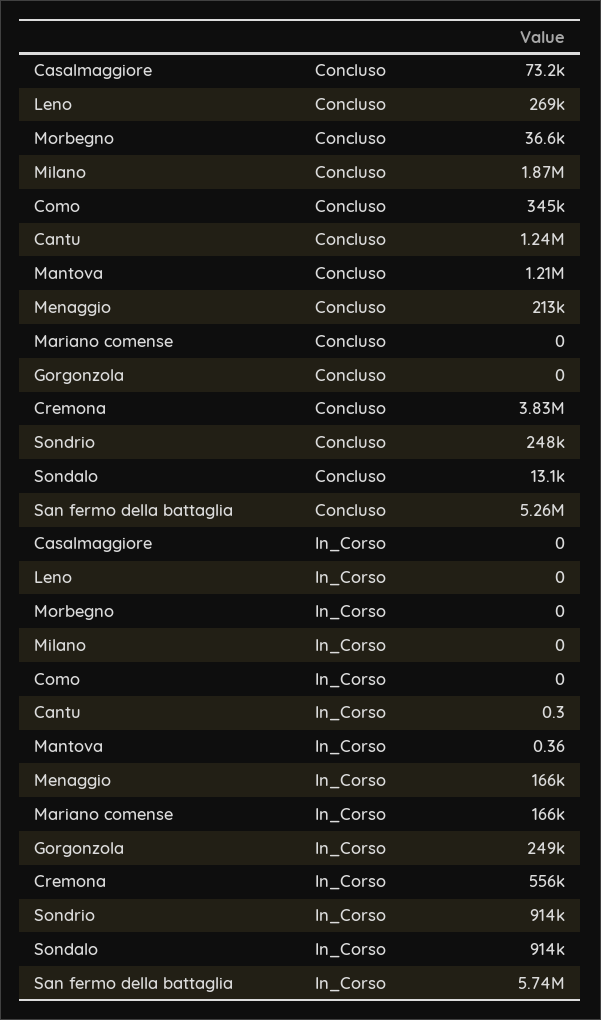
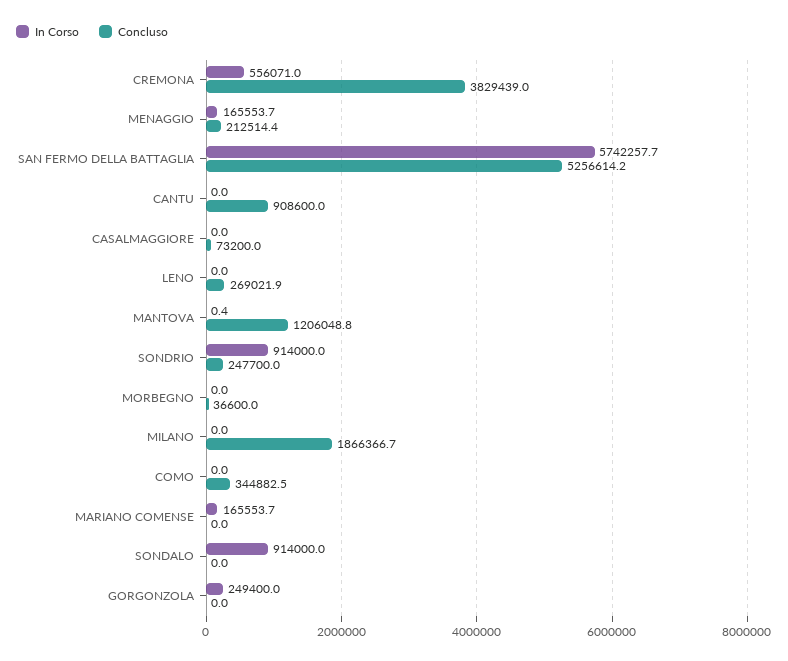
Concluso, Cantu: 1240000 -> 908600
Concluso, Sondalo: 13100 -> 0
In_Corso, Cantu: 0.3 -> 0

